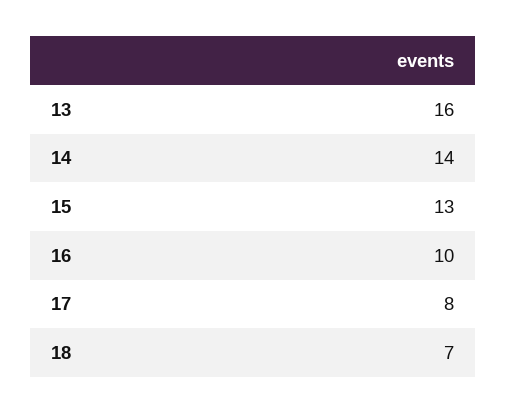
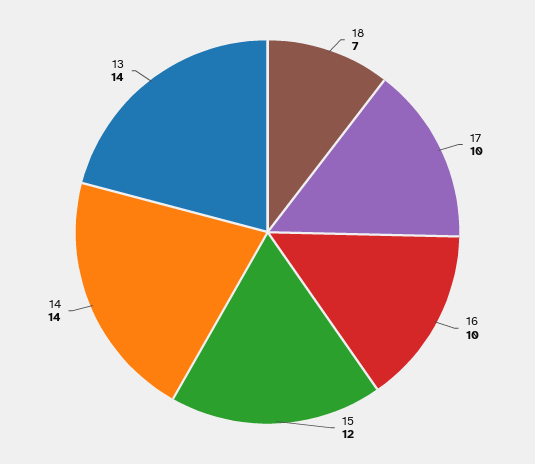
13: 16 -> 14
15: 13 -> 12
17: 8 -> 10

